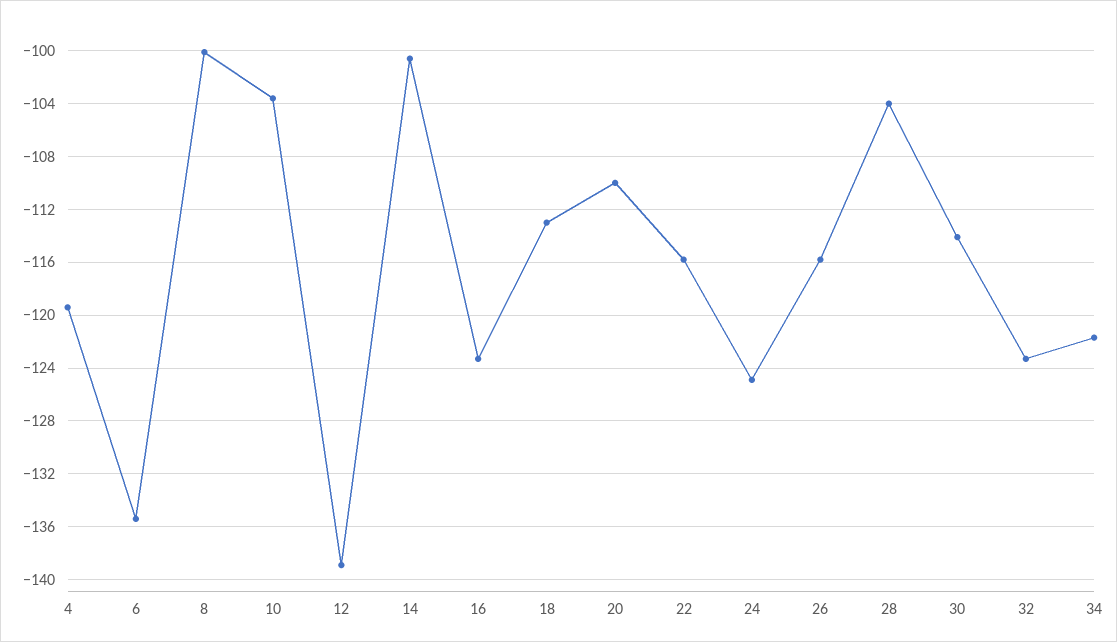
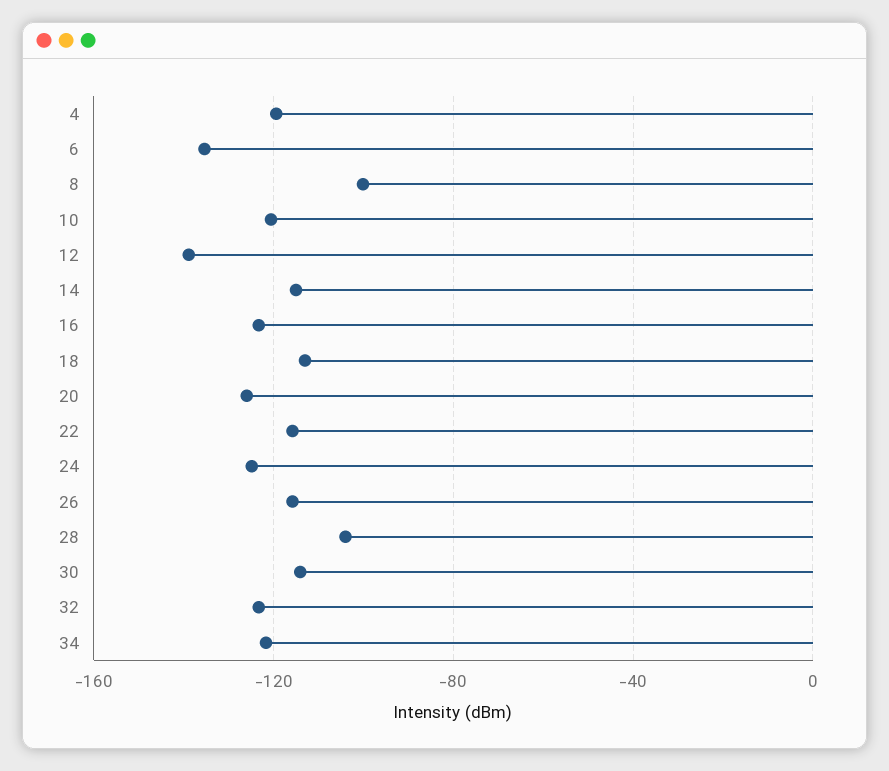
10: -103.5 -> -120
14: -100.5 -> -115
20: -110 -> -125

